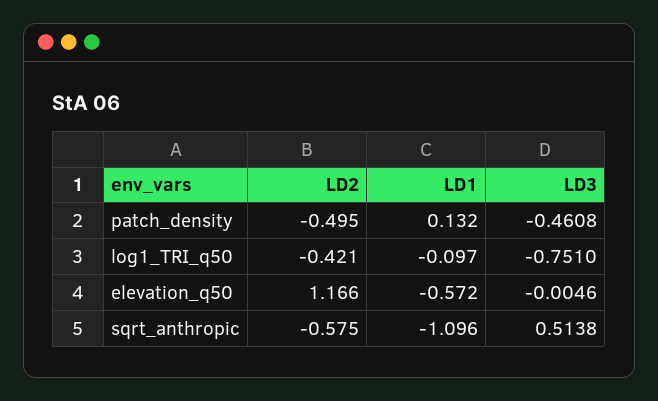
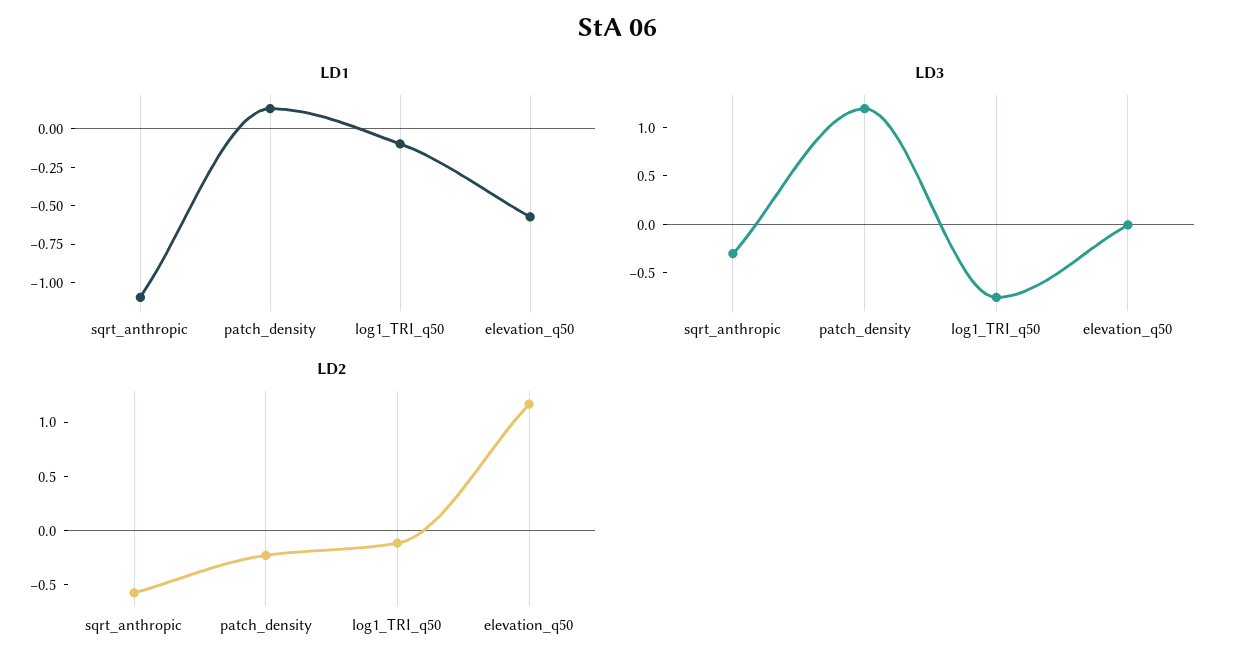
LD2, patch_density: -0.495 -> -0.2
LD3, patch_density: -0.4608 -> 1.2
LD2, log1_TRI_q50: -0.421 -> -0.1
LD3, sqrt_anthropic: 0.5138 -> -0.3

